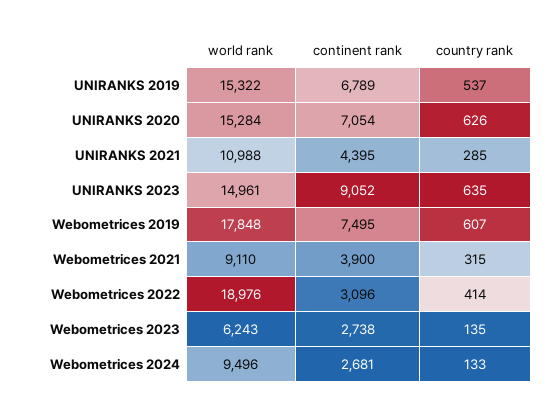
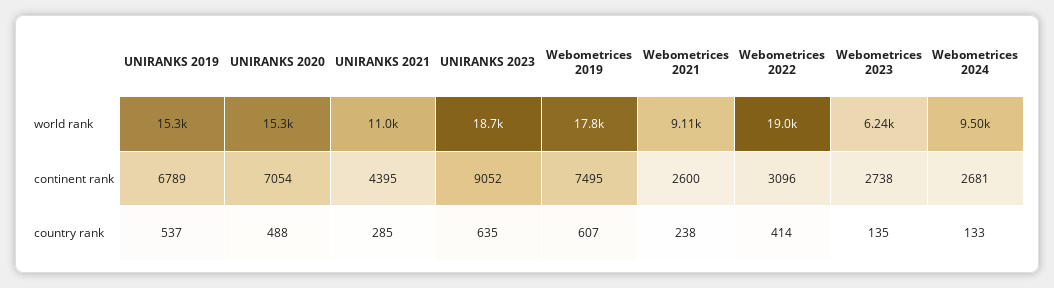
country rank, UNIRANKS 2020: 626 -> 488
world rank, UNIRANKS 2023: 14961 -> 18700
continent rank, Webometrices 2021: 3900 -> 2600
country rank, Webometrices 2021: 315 -> 238

